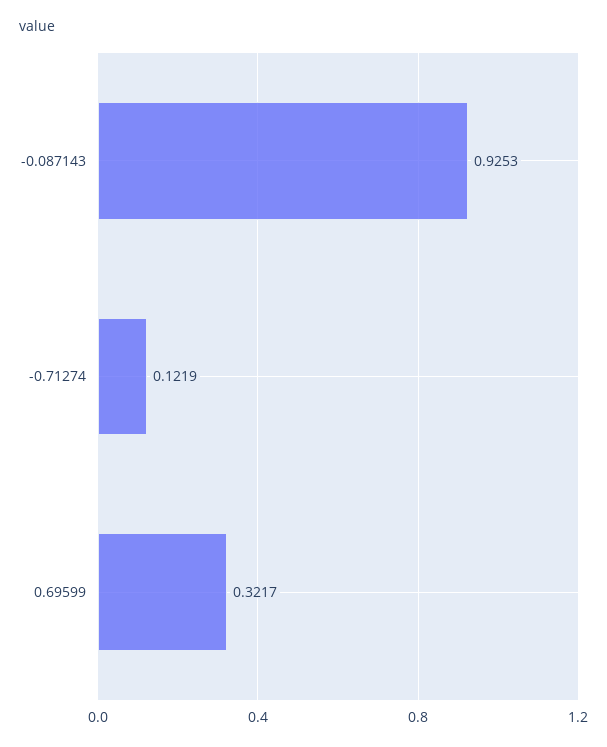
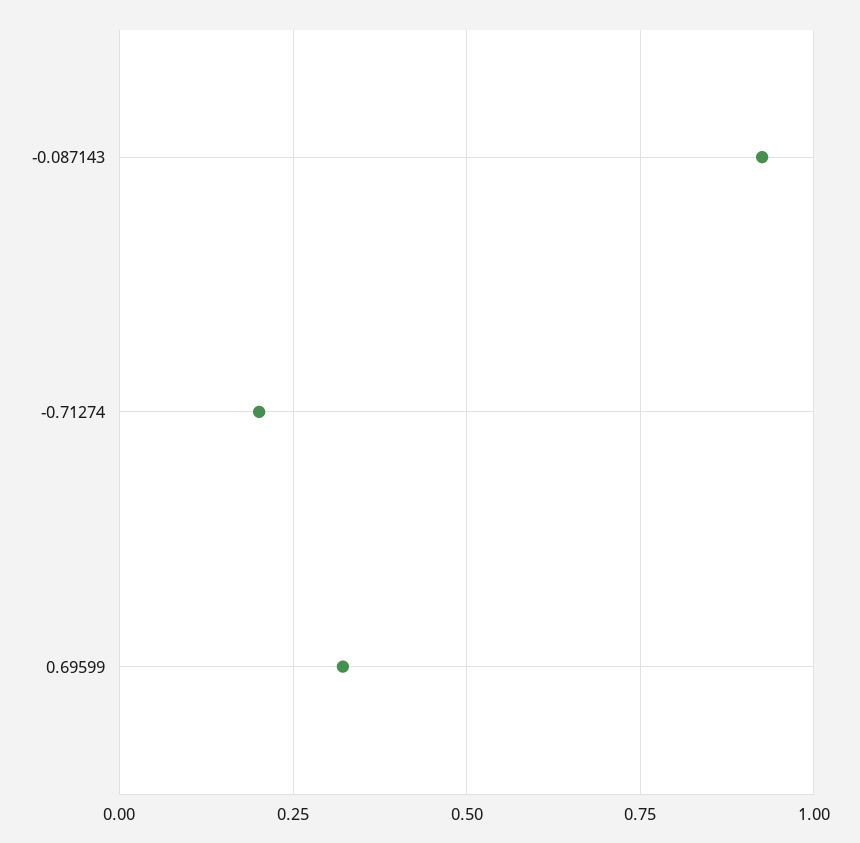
-0.71274: 0.1219 -> 0.2

